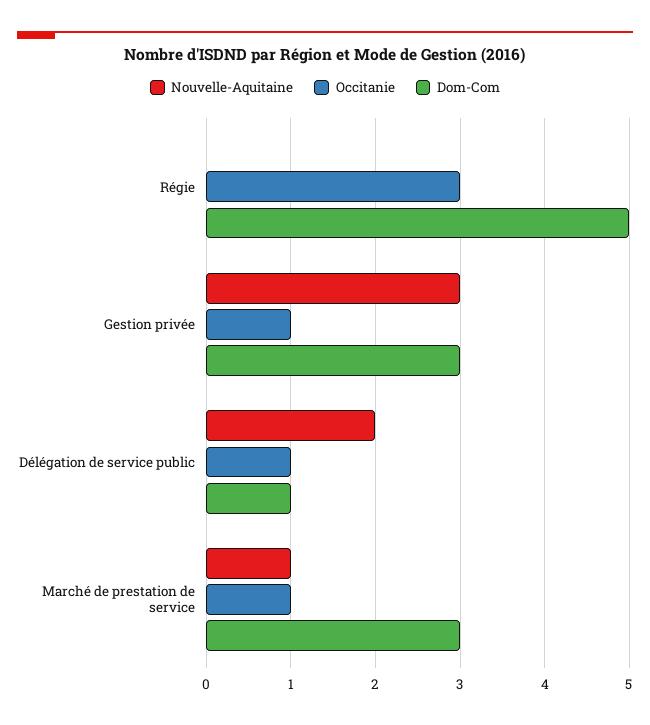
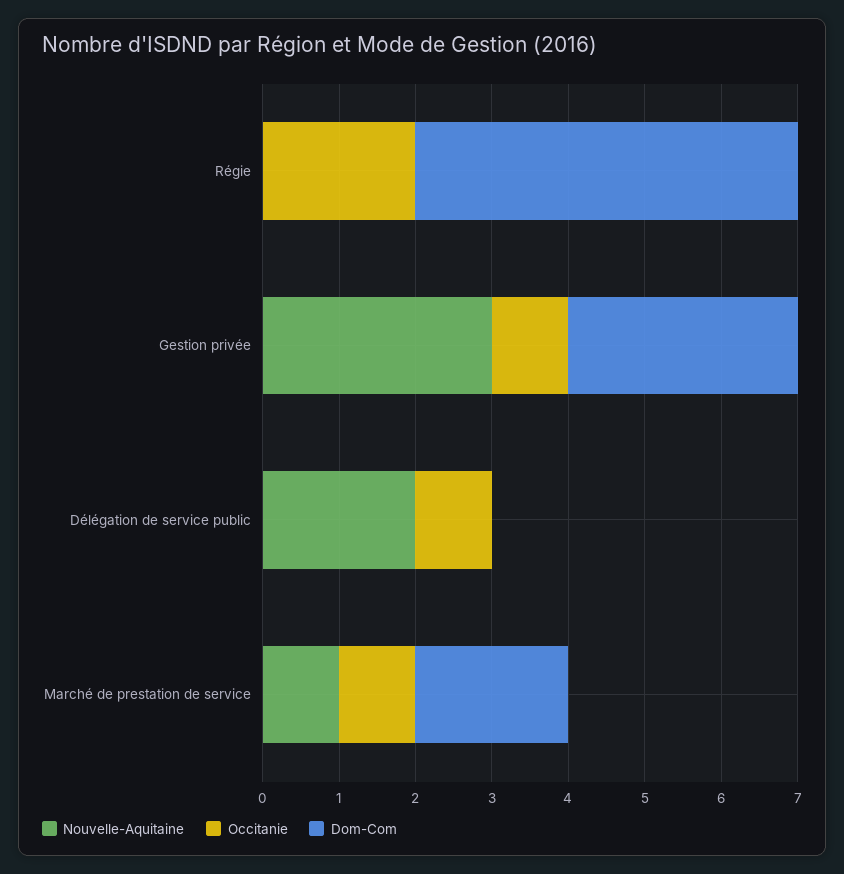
Occitanie, Régie: 3 -> 2
Dom-Com, Délégation de service public: 1 -> 0
Dom-Com, Marché de prestation de service: 3 -> 2

